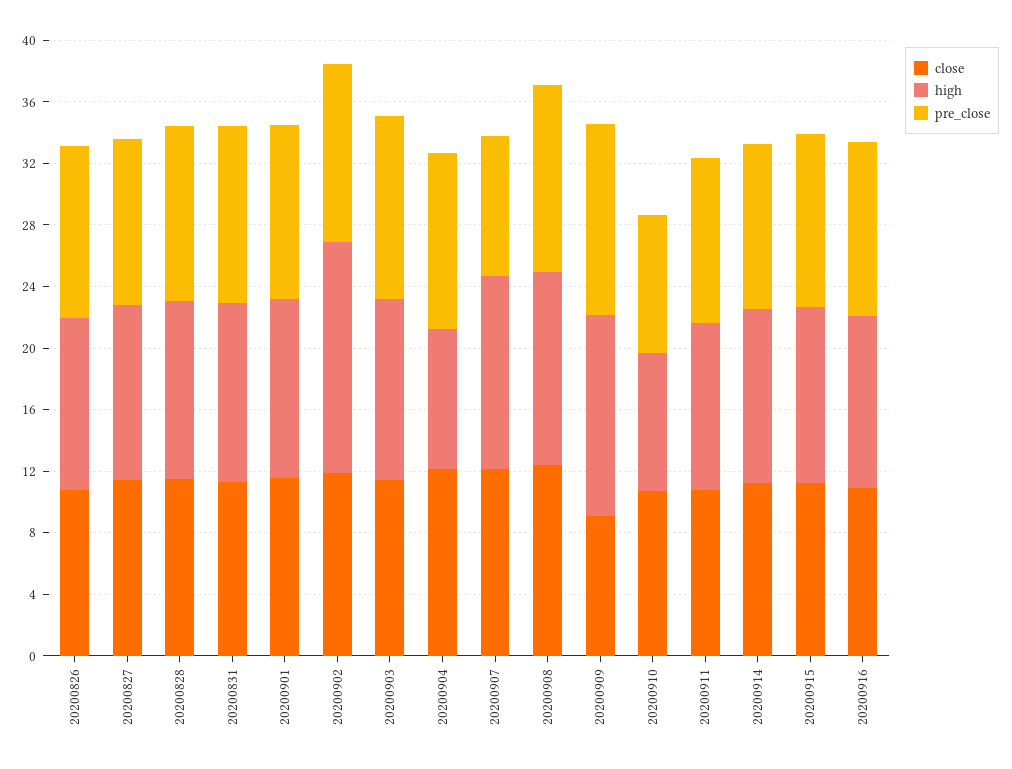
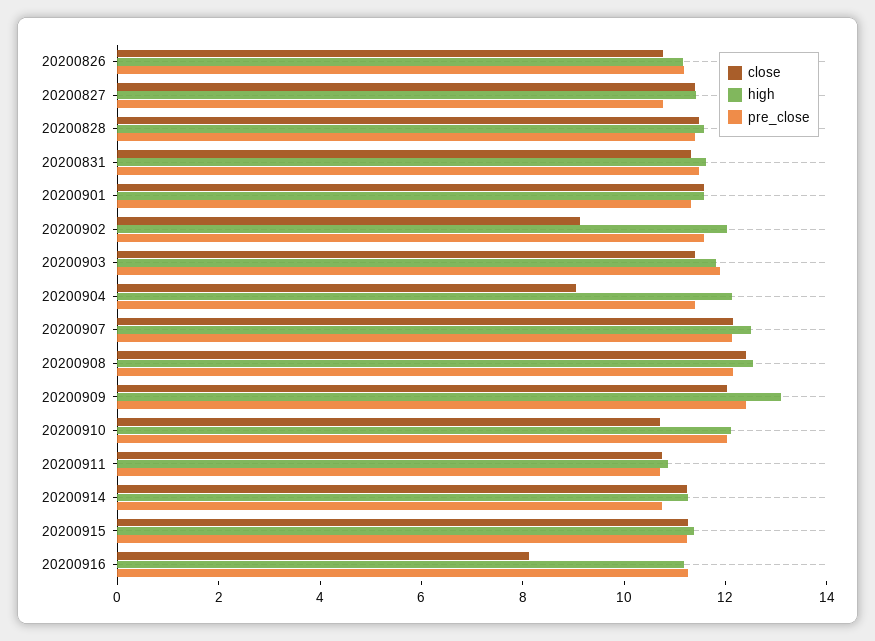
close, 20200902: 12 -> 9
high, 20200902: 15 -> 12
close, 20200904: 12 -> 9
high, 20200904: 9 -> 12
pre_close, 20200907: 9 -> 12
close, 20200909: 9 -> 12
high, 20200910: 9 -> 12
pre_close, 20200910: 9 -> 12
close, 20200916: 11 -> 8

